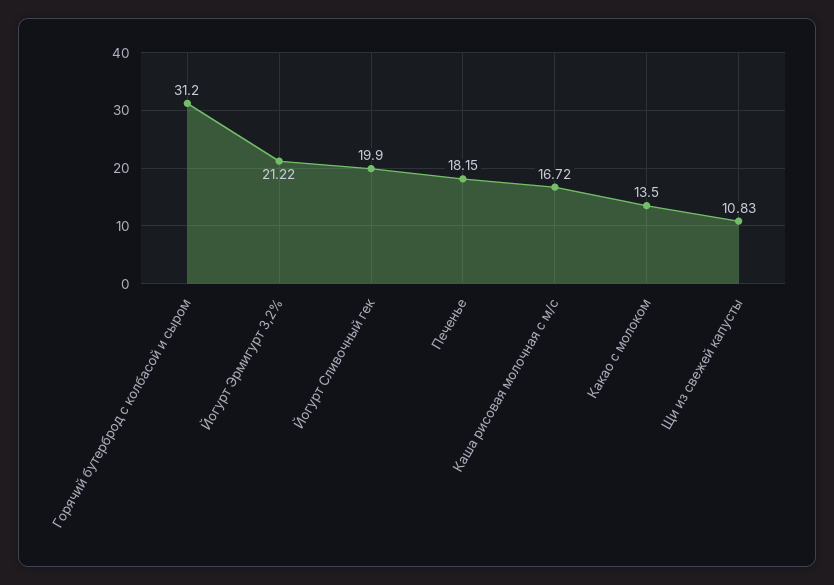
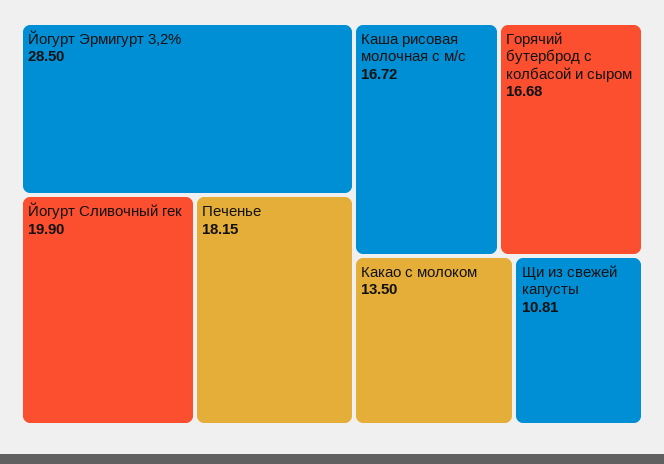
Горячий бутерброд с колбасой и сыром: 31.2 -> 16.68
Йогурт Эрмигурт 3,2%: 21.22 -> 28.5
Щи из свежей капусты: 10.83 -> 10.81

